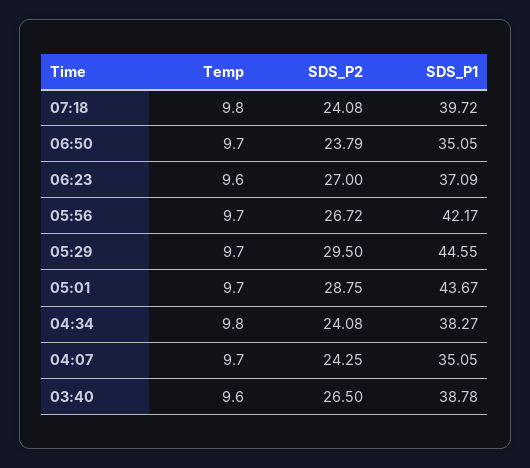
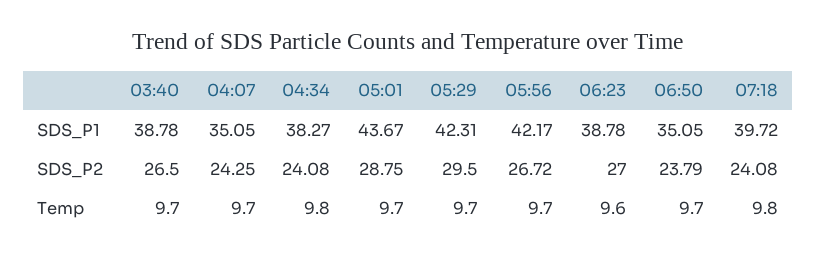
SDS_P1, 06:23: 37.09 -> 38.78
SDS_P1, 05:29: 44.55 -> 42.31
Temp, 03:40: 9.6 -> 9.7

